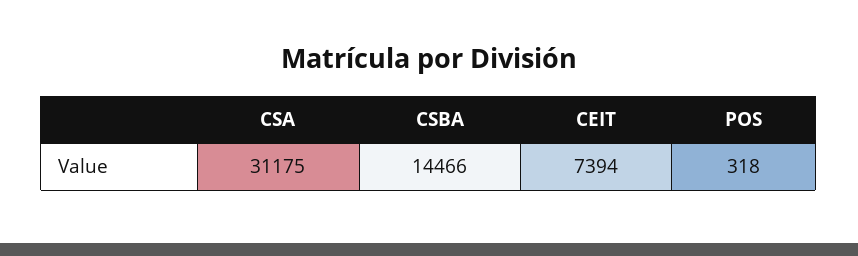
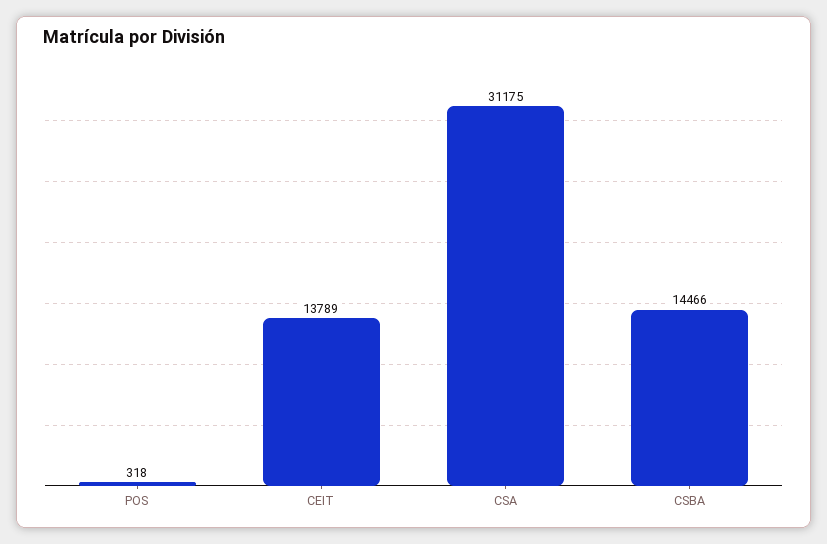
CEIT: 7394 -> 13789

